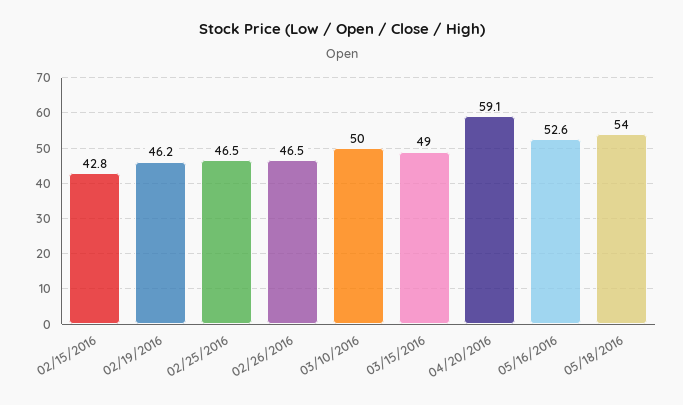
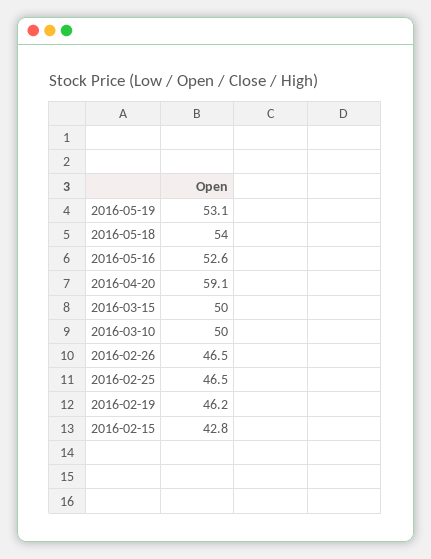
03/15/2016: 49 -> 50
2016-05-19: none -> 53.1

